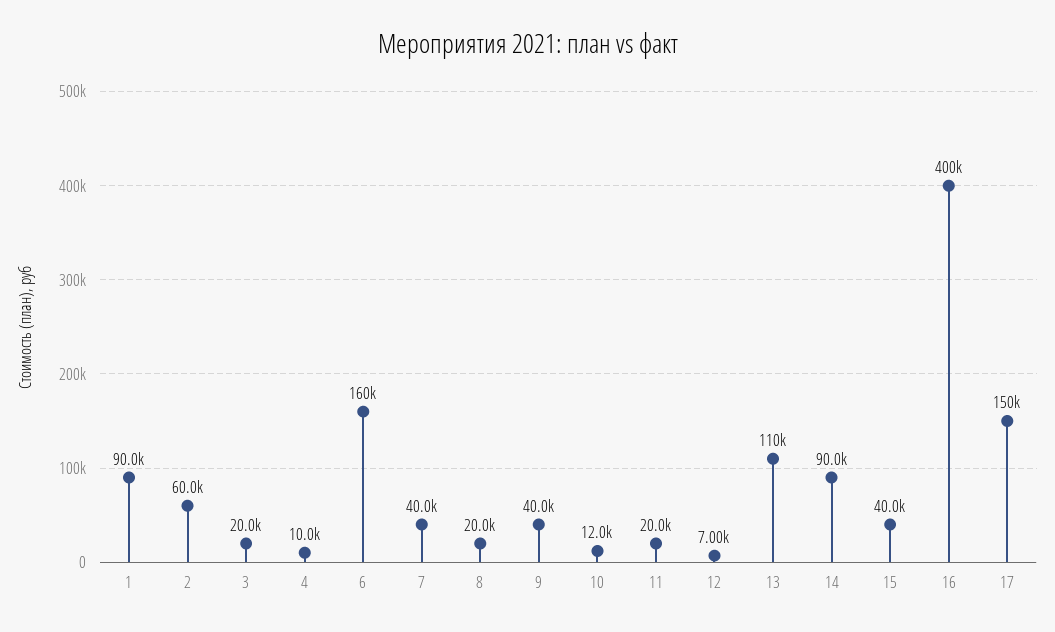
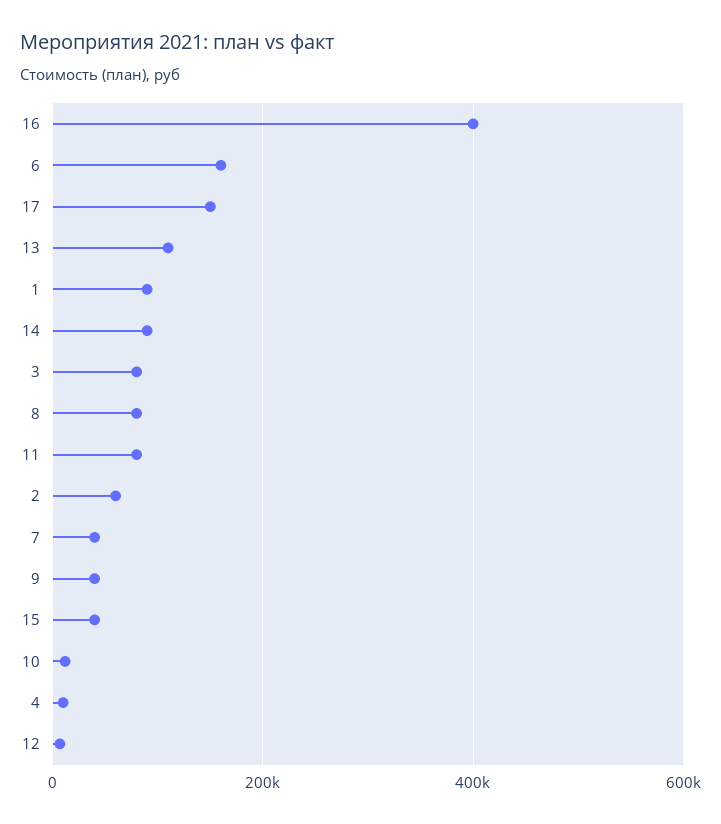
3: 20000 -> 80000
8: 20000 -> 80000
11: 20000 -> 80000

